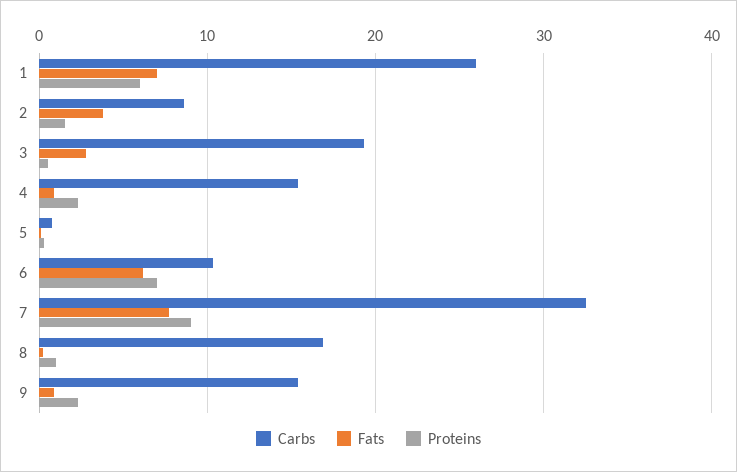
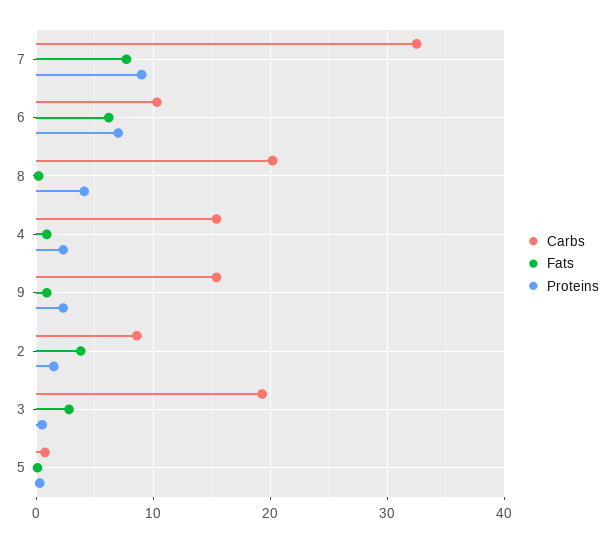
Carbs, 1: 26 -> none
Fats, 1: 7 -> none
Proteins, 1: 6 -> none
Carbs, 8: 17 -> 20
Proteins, 8: 1 -> 4

